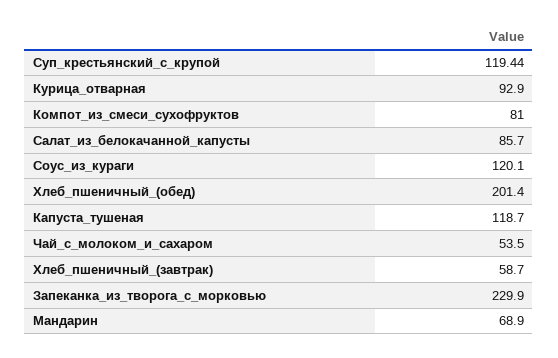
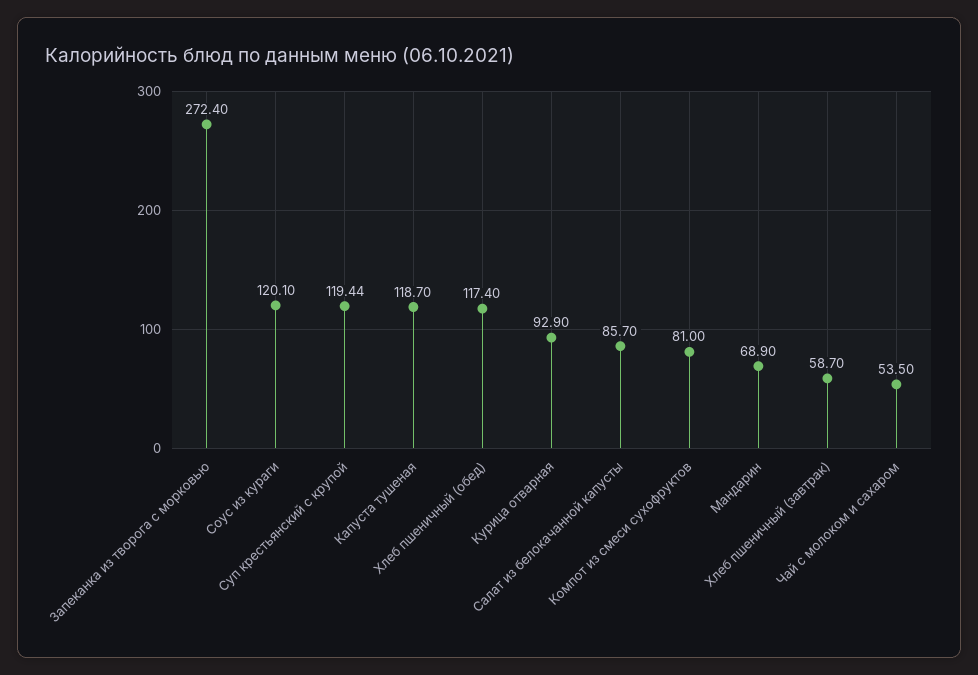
Хлеб_пшеничный_(обед): 201.4 -> 117.4
Запеканка_из_творога_с_морковью: 229.9 -> 272.4

